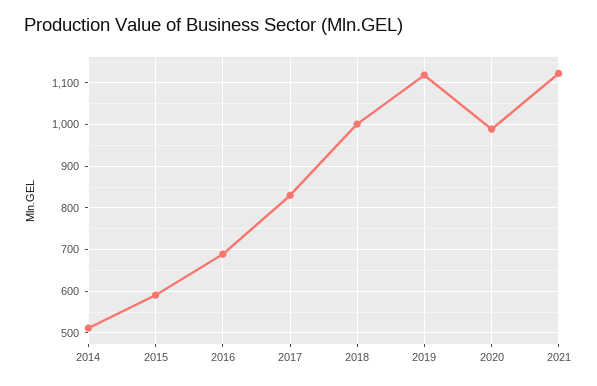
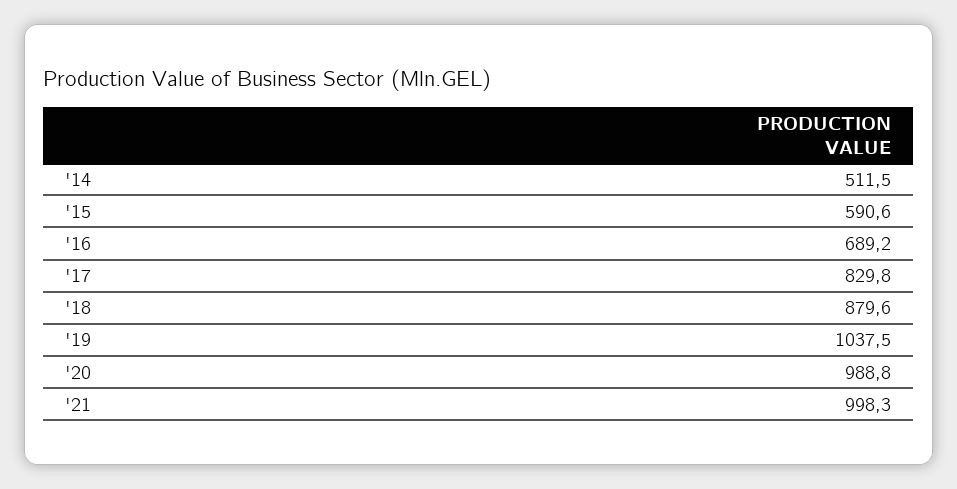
2018: 1000 -> 879.6
2019: 1120 -> 1037.5
2021: 1120 -> 998.3

